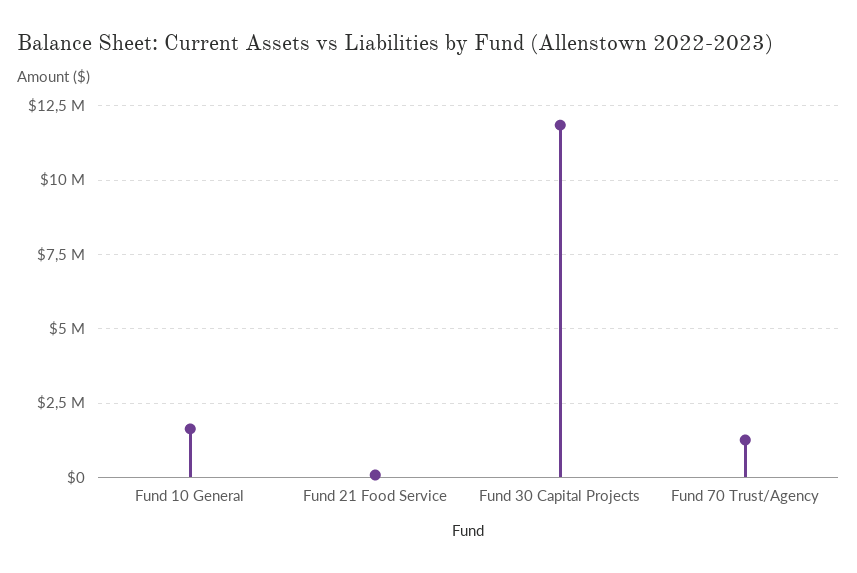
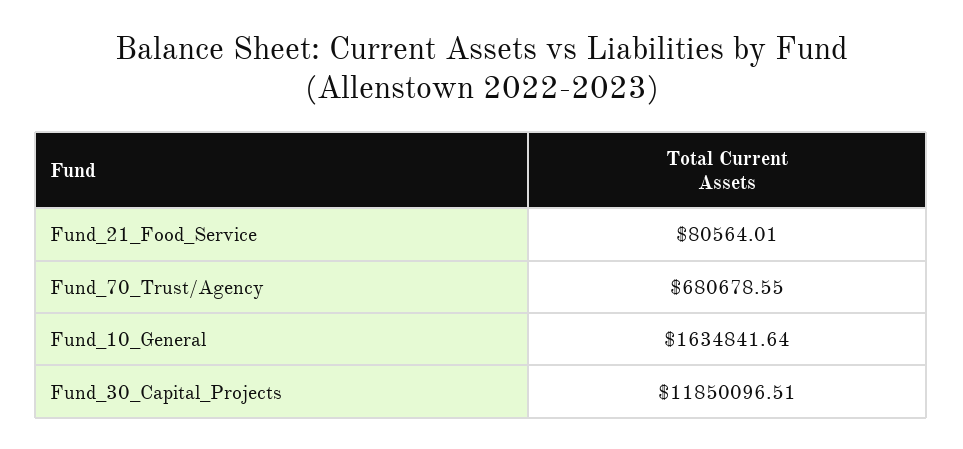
Fund 70 Trust/Agency: 1250000 -> 680678.55

